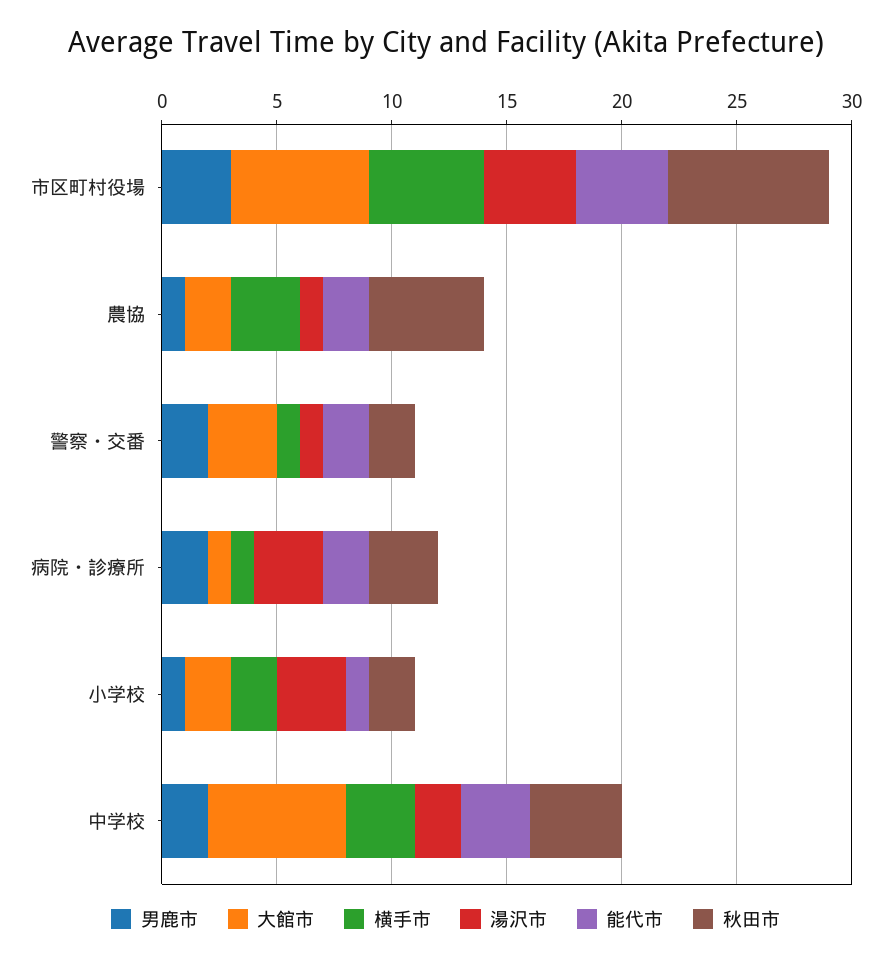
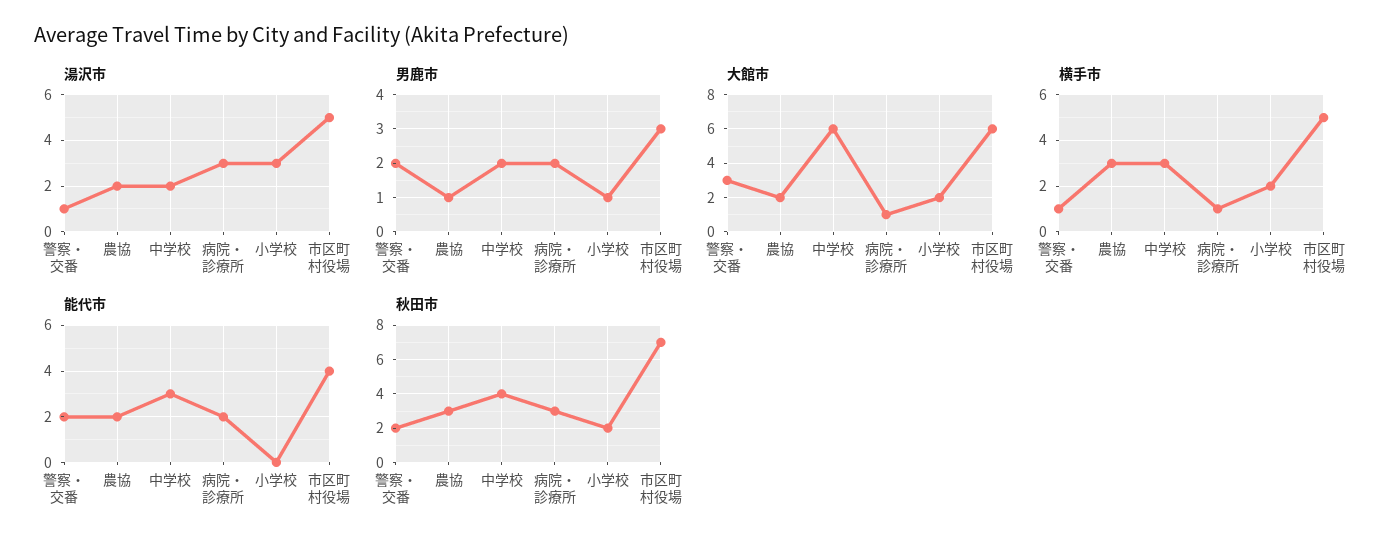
湯沢市, 市区町村役場: 4 -> 5
湯沢市, 農協: 1 -> 2
秋田市, 農協: 5 -> 3
能代市, 小学校: 1 -> 0

